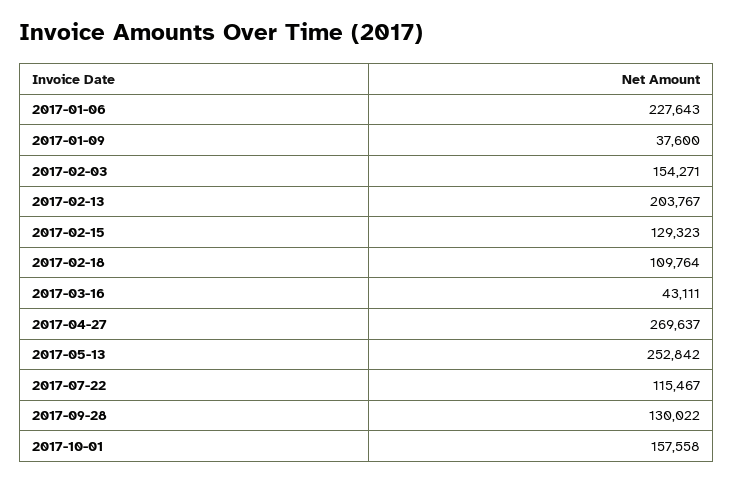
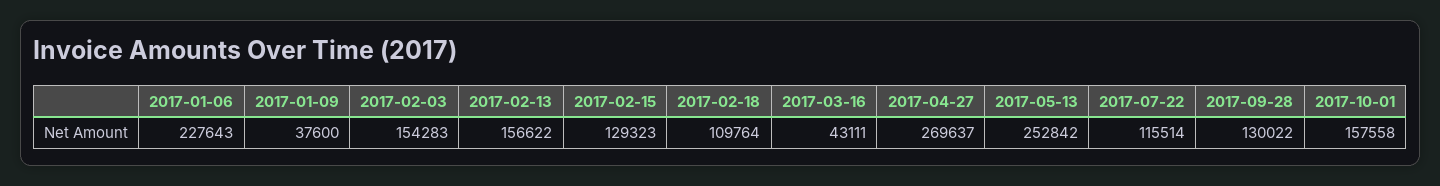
2017-02-03: 154271 -> 154283
2017-02-13: 203767 -> 156622
2017-07-22: 115467 -> 115514

